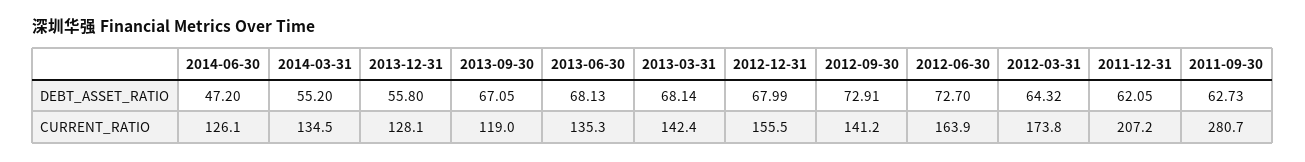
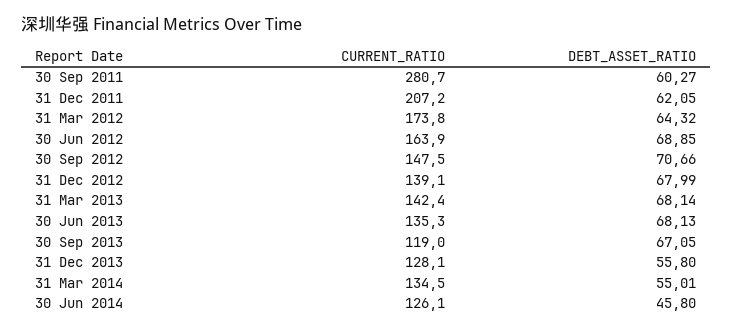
2014-06-30, DEBT_ASSET_RATIO: 47.2 -> 45.8
2014-03-31, DEBT_ASSET_RATIO: 55.2 -> 55.01
2012-09-30, DEBT_ASSET_RATIO: 72.91 -> 70.66
2012-06-30, DEBT_ASSET_RATIO: 72.7 -> 68.85
2011-09-30, DEBT_ASSET_RATIO: 62.73 -> 60.27
2012-12-31, CURRENT_RATIO: 155.5 -> 139.1
2012-09-30, CURRENT_RATIO: 141.2 -> 147.5

